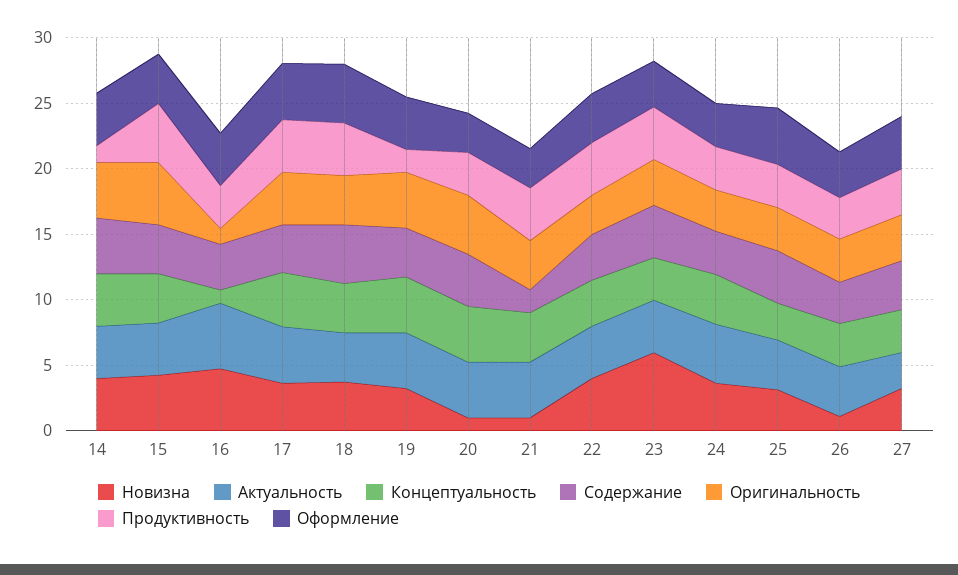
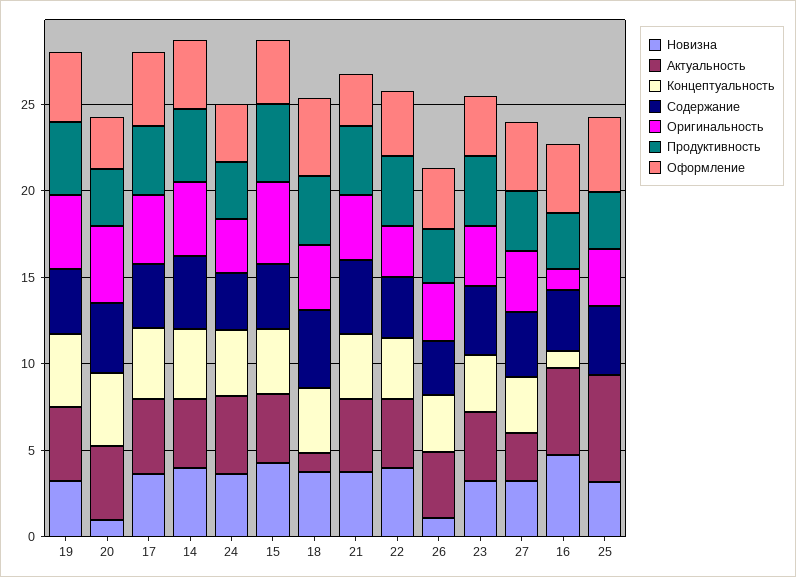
Продуктивность, 14: 1 -> 4
Актуальность, 18: 4 -> 1
Продуктивность, 19: 2 -> 4
Новизна, 21: 1 -> 4
Содержание, 21: 2 -> 4
Новизна, 23: 6 -> 3
Актуальность, 25: 4 -> 6
Концептуальность, 25: 3 -> 0

